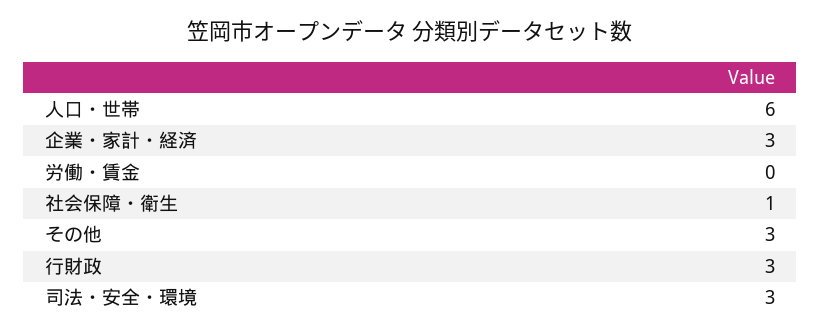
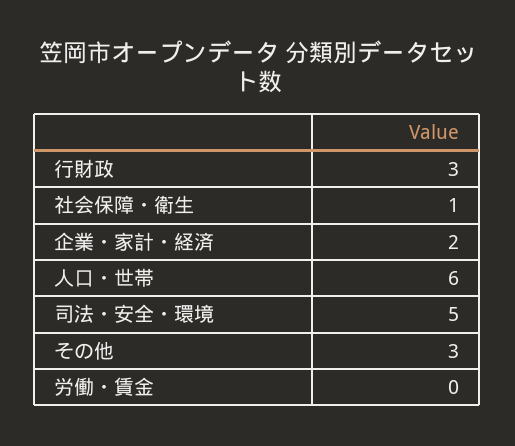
企業・家計・経済: 3 -> 2
司法・安全・環境: 3 -> 5

